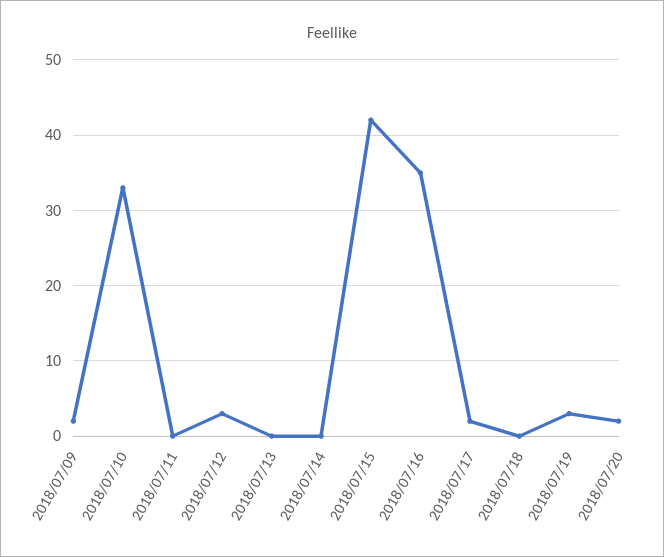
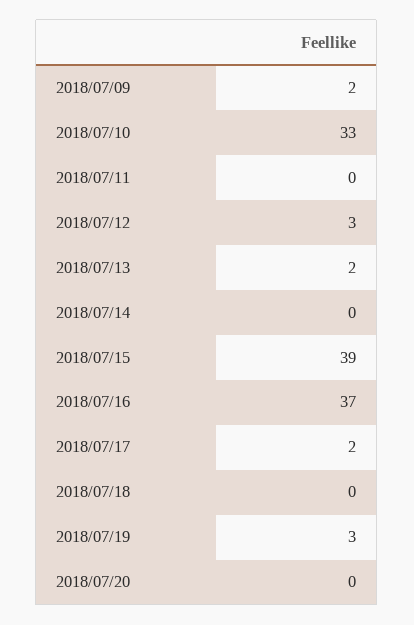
2018/07/13: 0 -> 2
2018/07/15: 42 -> 39
2018/07/16: 35 -> 37
2018/07/20: 2 -> 0

